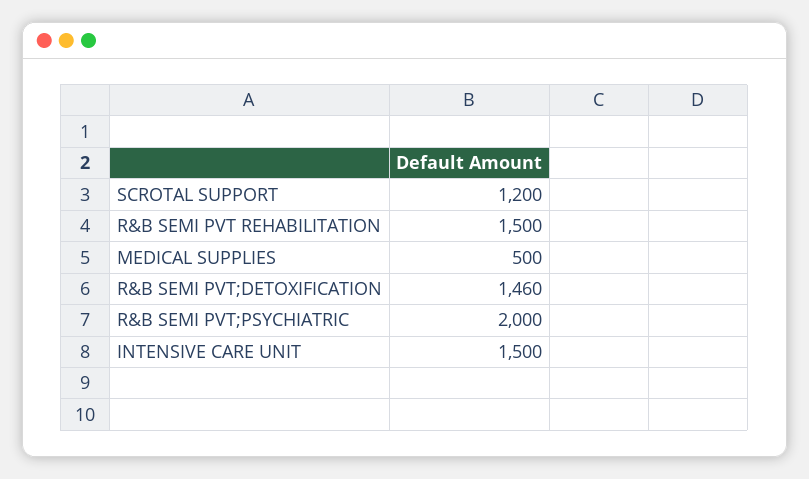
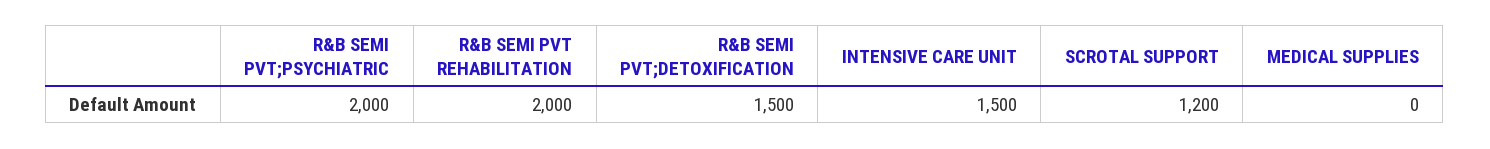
R&B SEMI PVT REHABILITATION: 1500 -> 2000
MEDICAL SUPPLIES: 500 -> 0
R&B SEMI PVT;DETOXIFICATION: 1460 -> 1500

